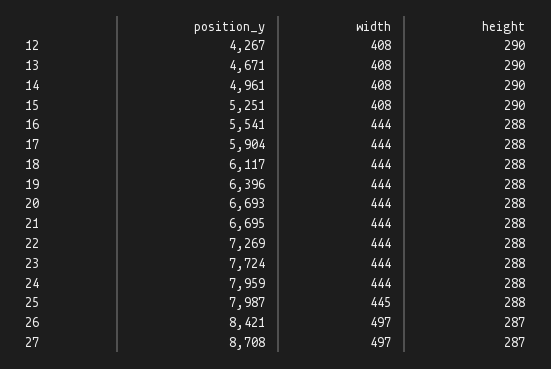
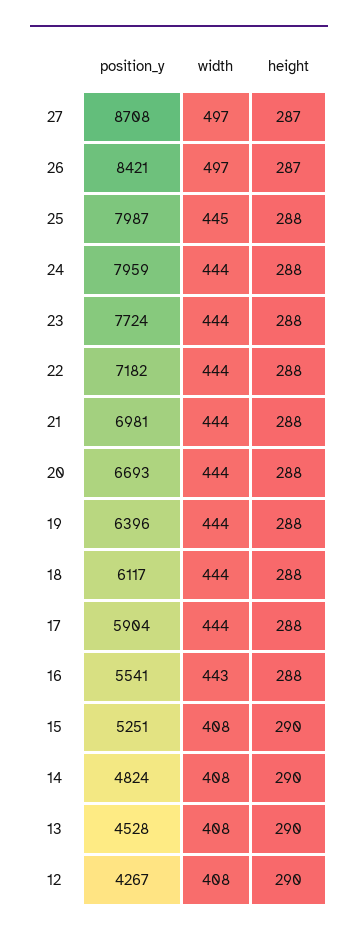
position_y, 13: 4671 -> 4528
position_y, 14: 4961 -> 4824
width, 16: 444 -> 443
position_y, 21: 6695 -> 6981
position_y, 22: 7269 -> 7182

